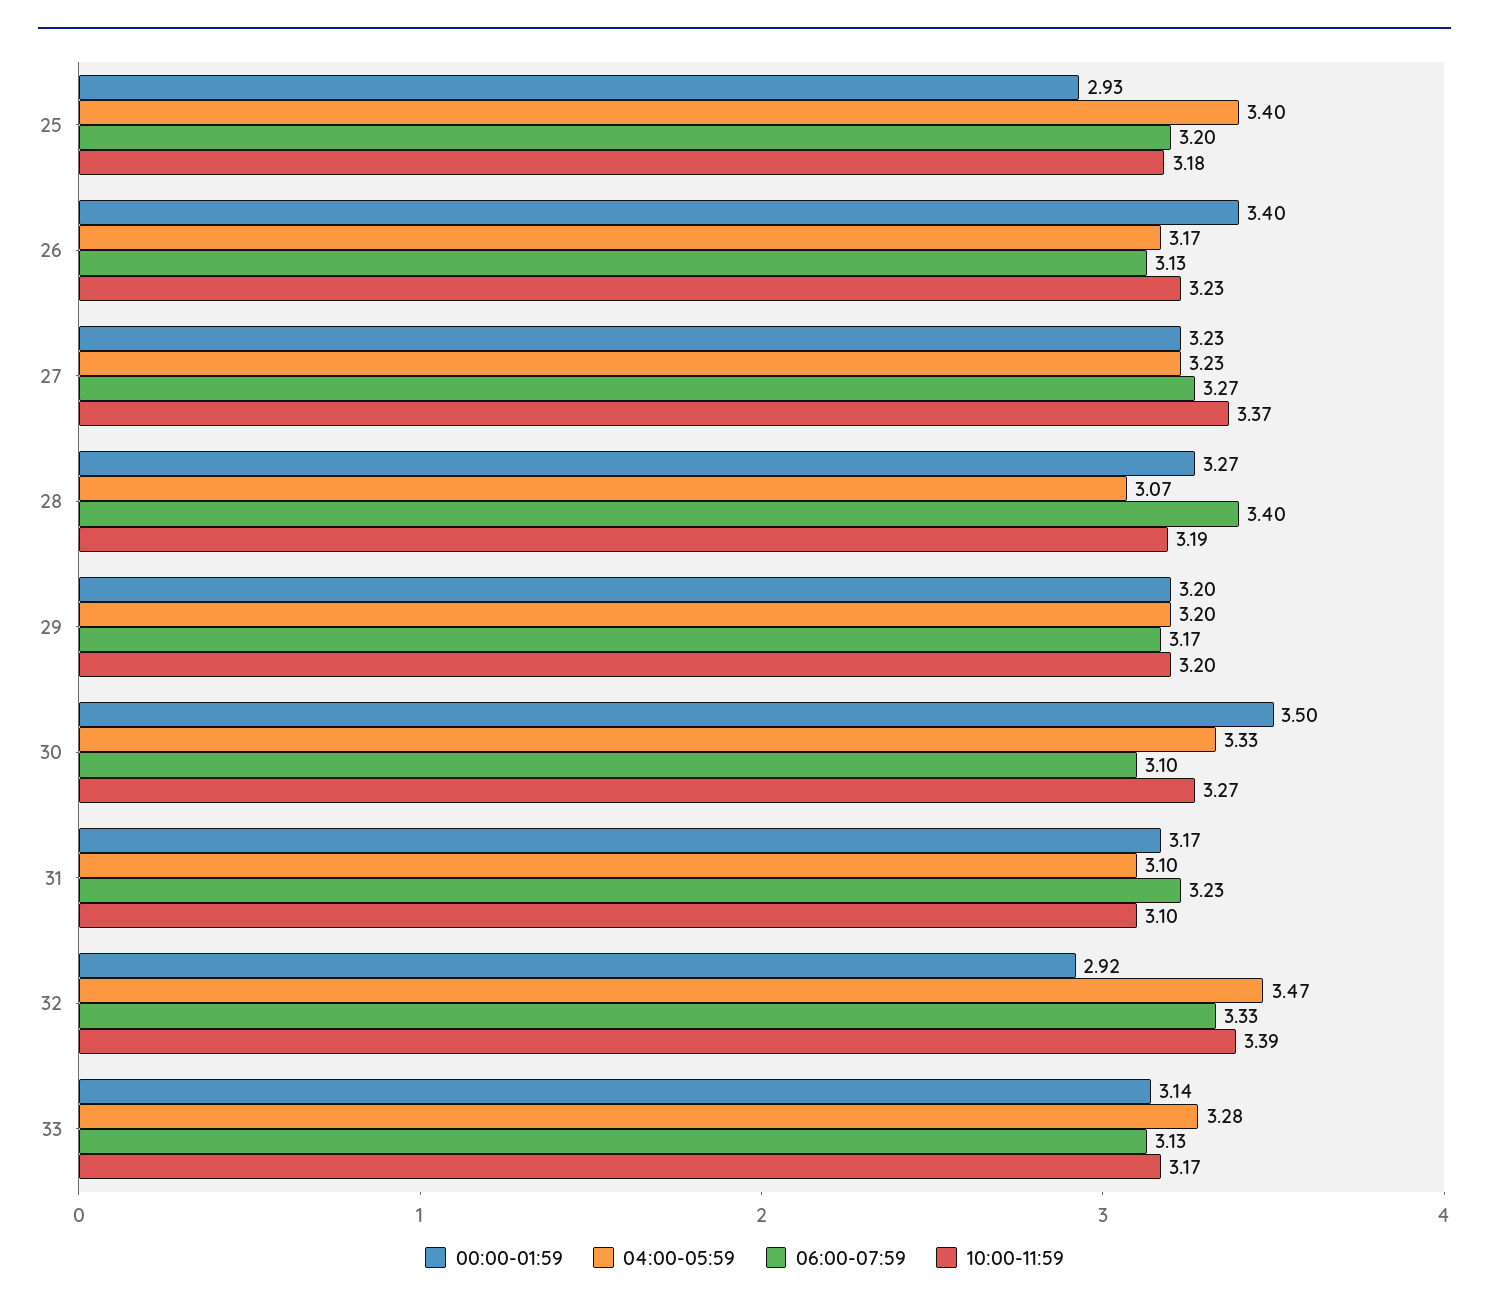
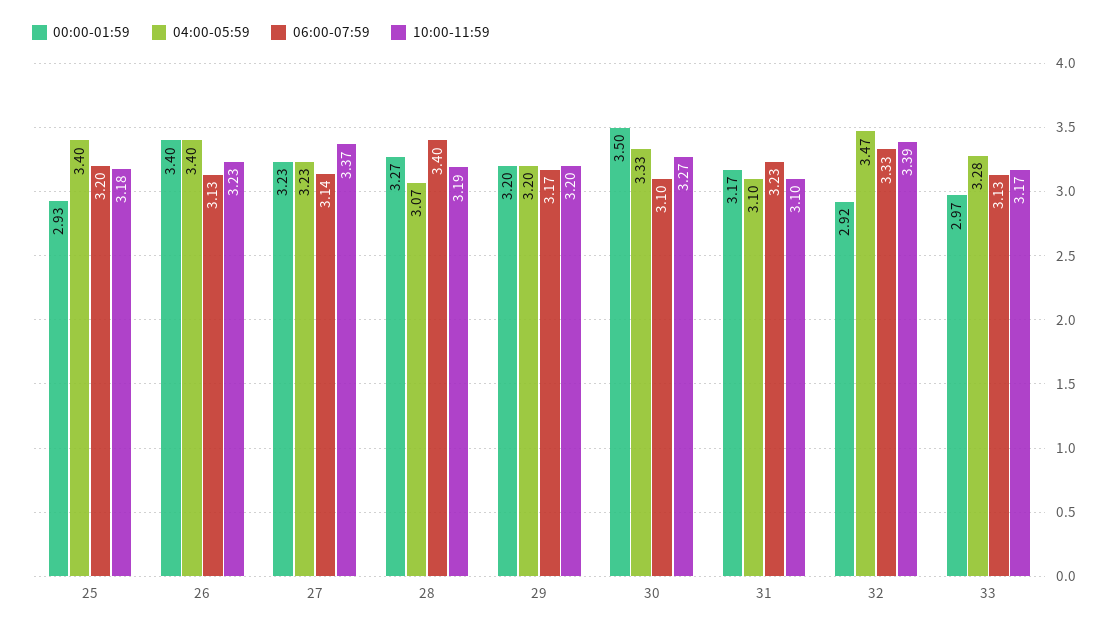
04:00-05:59, 26: 3.17 -> 3.4
06:00-07:59, 27: 3.27 -> 3.14
00:00-01:59, 33: 3.14 -> 2.97

